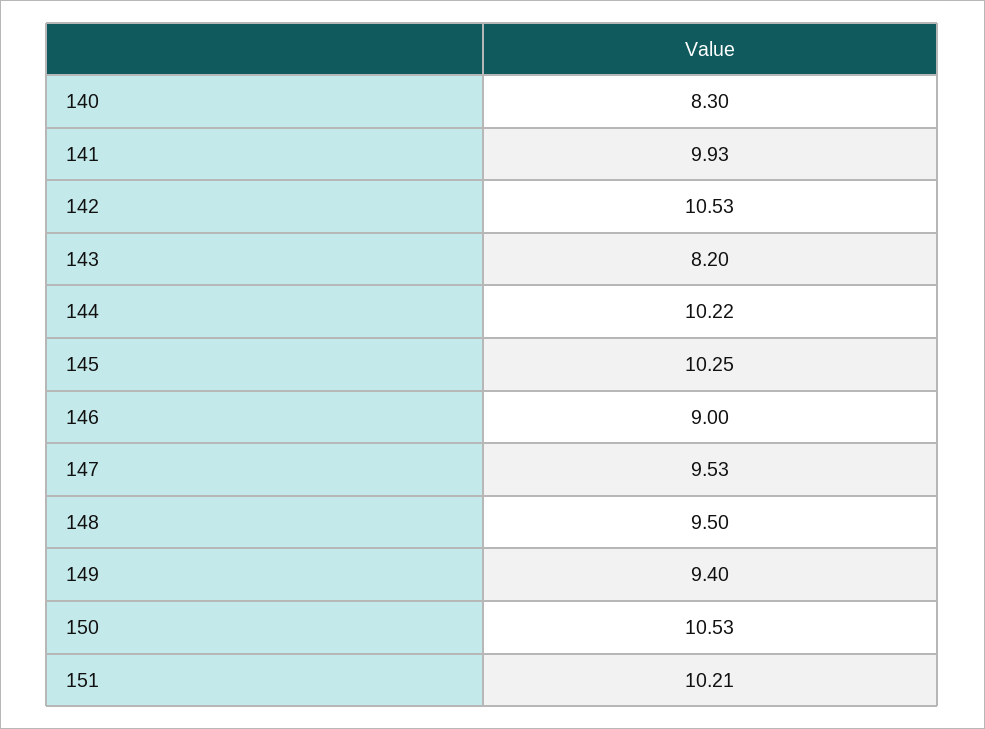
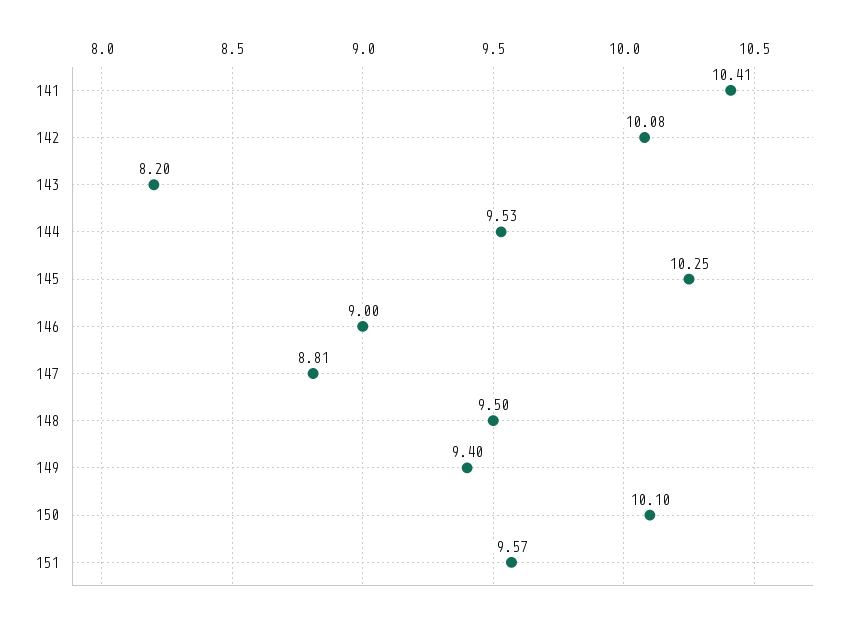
140: 8.3 -> none
141: 9.93 -> 10.41
142: 10.53 -> 10.08
144: 10.22 -> 9.53
147: 9.53 -> 8.81
150: 10.53 -> 10.1
151: 10.21 -> 9.57

